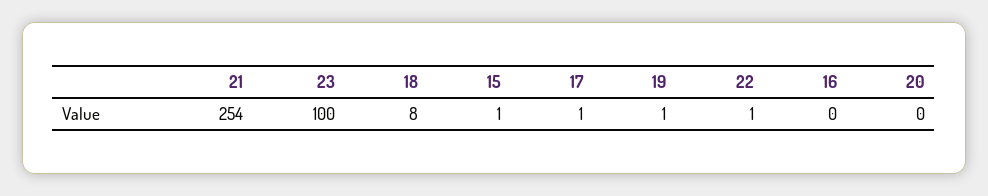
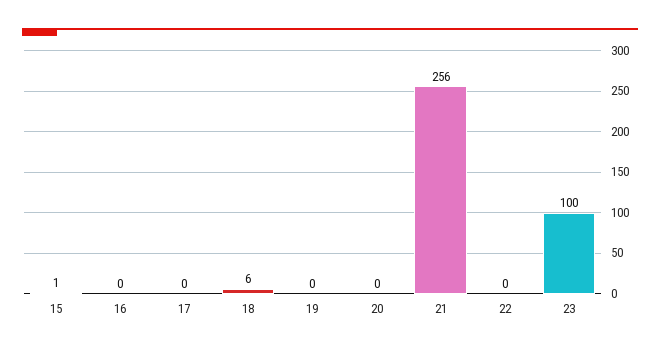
21: 254 -> 256
18: 8 -> 6
17: 1 -> 0
19: 1 -> 0
22: 1 -> 0

